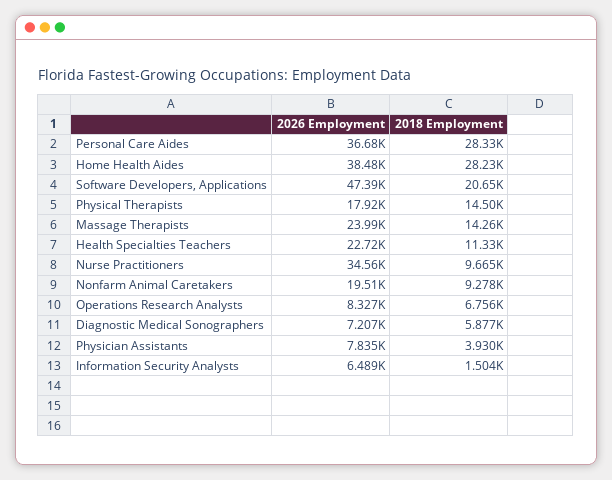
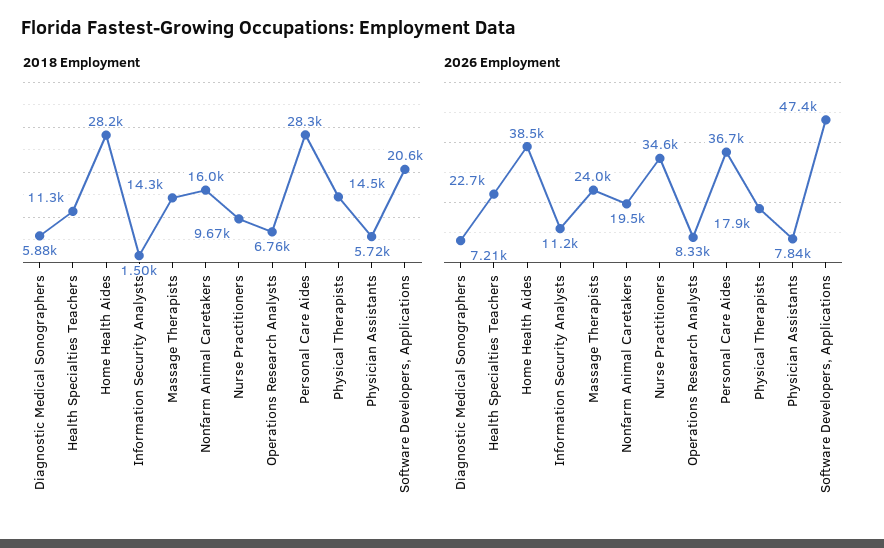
2018 Employment, Nonfarm Animal Caretakers: 9278 -> 16000
2018 Employment, Physician Assistants: 3930 -> 5720
2026 Employment, Information Security Analysts: 6489 -> 11200

